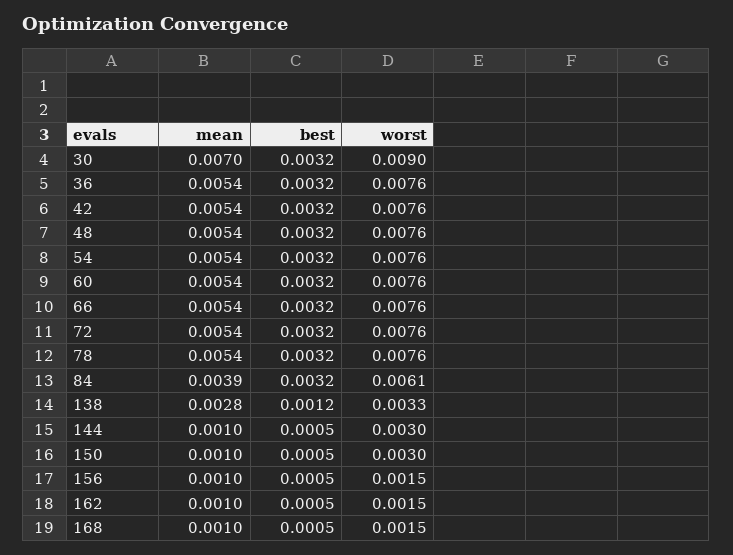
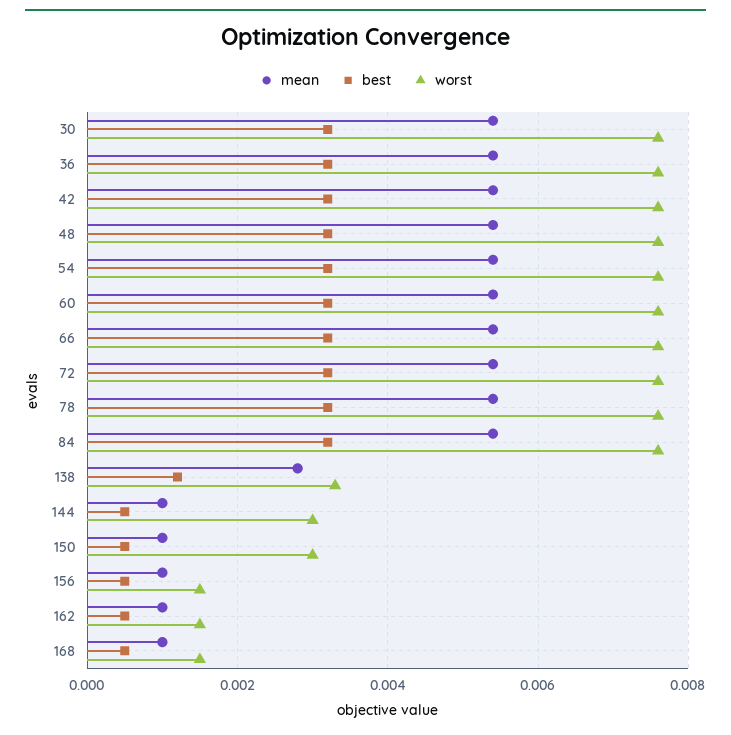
mean, 30: 0.007 -> 0.0055
worst, 30: 0.009 -> 0.0075
mean, 84: 0.0039 -> 0.0055
worst, 84: 0.0061 -> 0.0075

